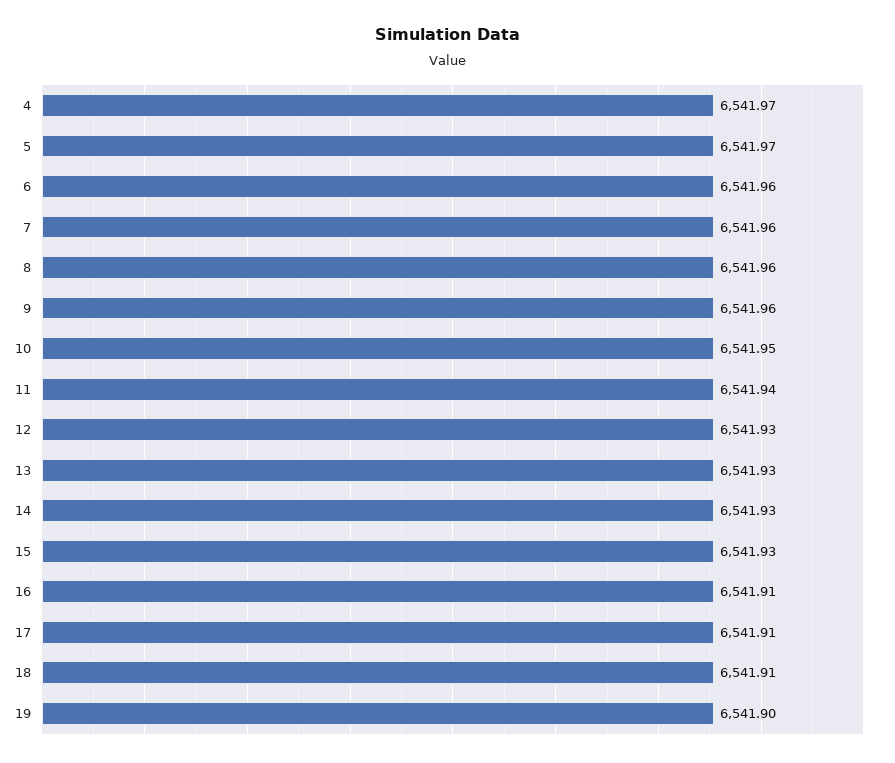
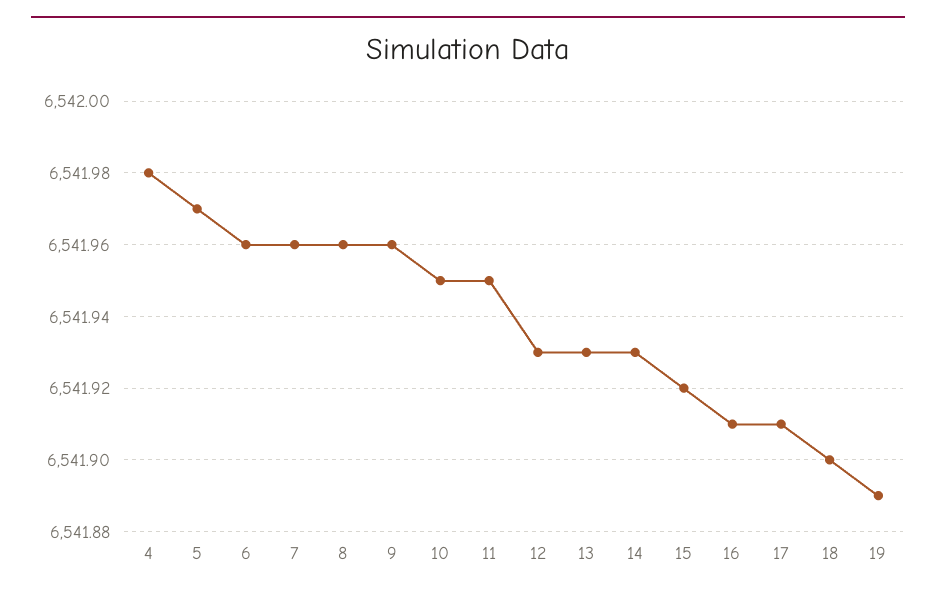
4: 6541.97 -> 6541.98
11: 6541.94 -> 6541.95
15: 6541.93 -> 6541.92
18: 6541.91 -> 6541.9
19: 6541.9 -> 6541.89

